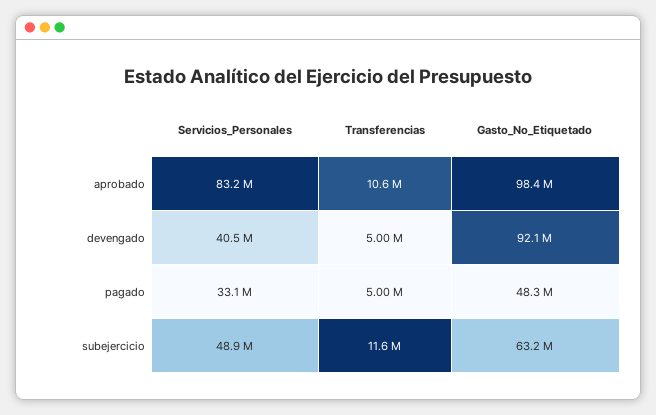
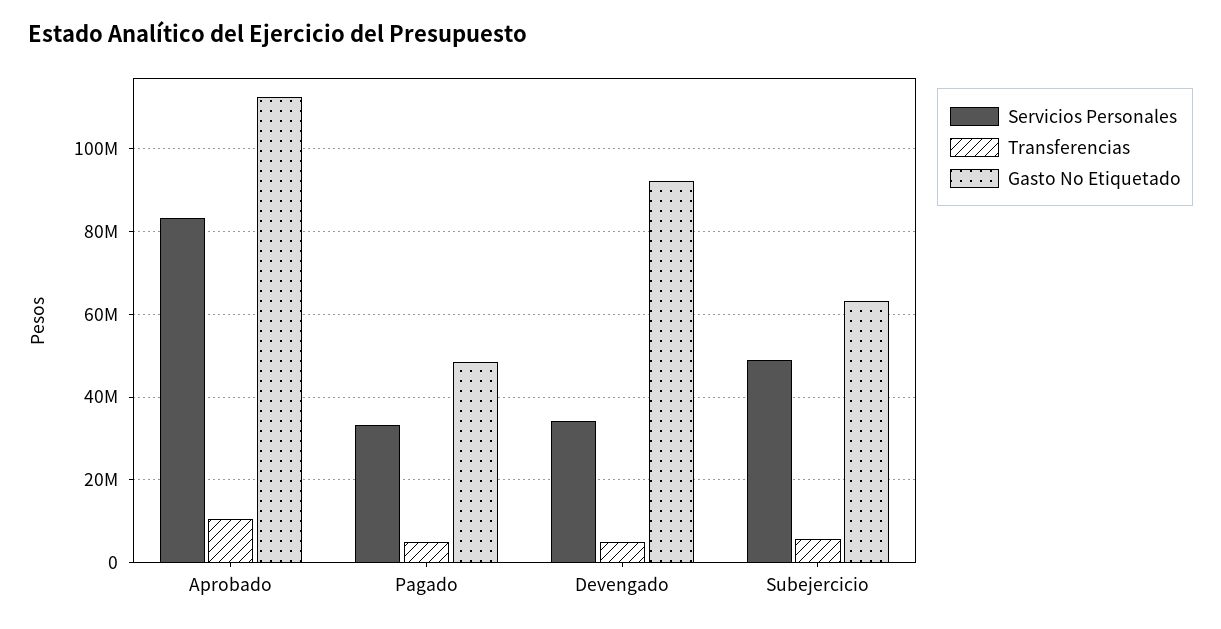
Gasto_No_Etiquetado, aprobado: 98400000 -> 112000000
Servicios_Personales, devengado: 40500000 -> 34000000
Transferencias, subejercicio: 11600000 -> 6000000

